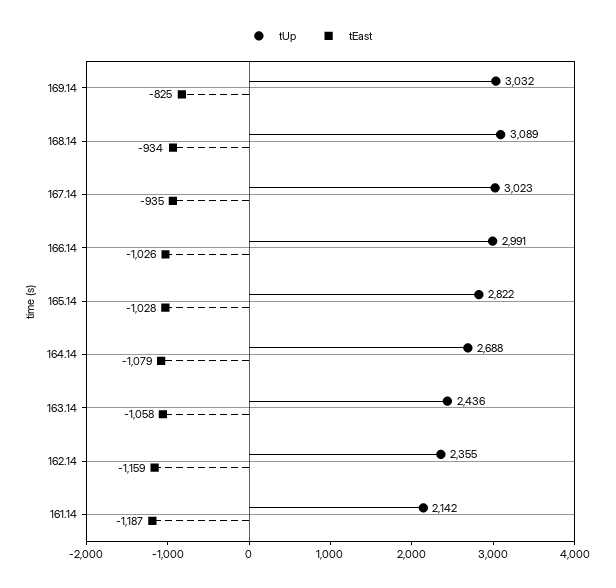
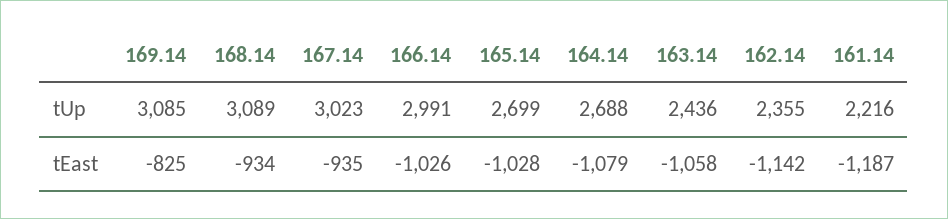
tUp, 169.14: 3032 -> 3085
tUp, 165.14: 2822 -> 2699
tEast, 162.14: -1159 -> -1142
tUp, 161.14: 2142 -> 2216

